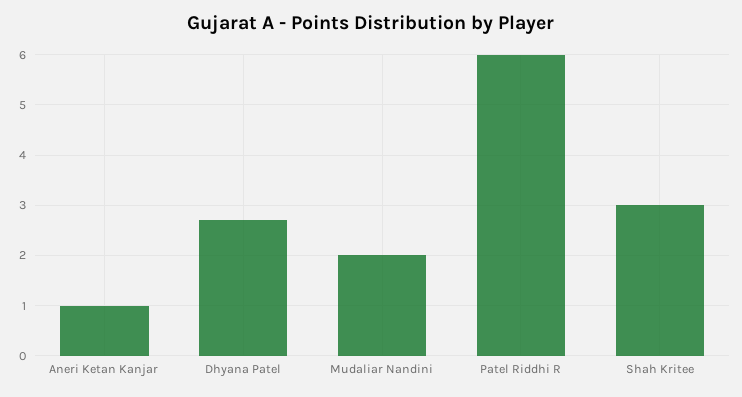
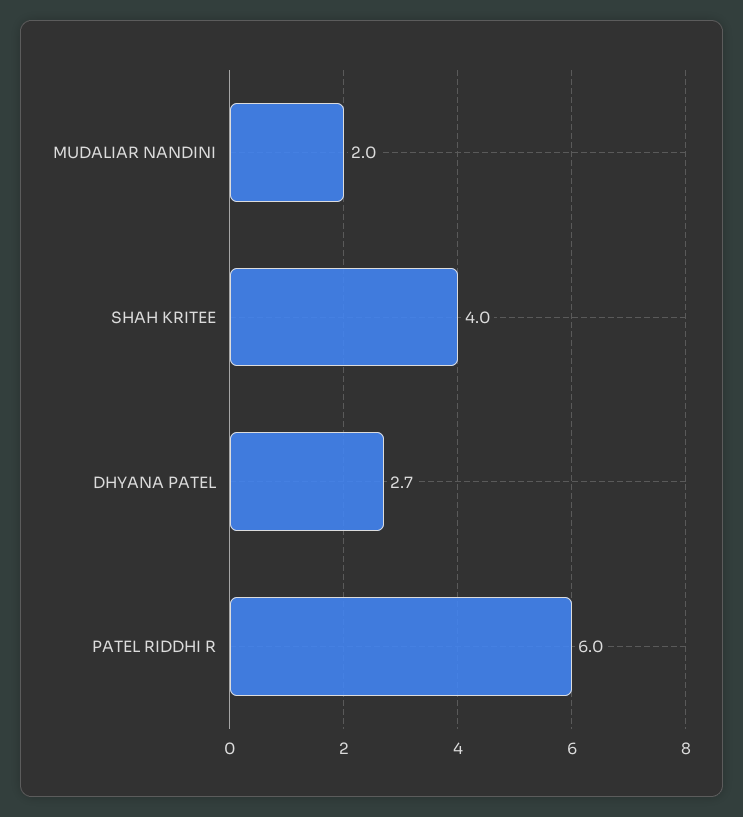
Aneri Ketan Kanjar: 1 -> none
Shah Kritee: 3 -> 4

